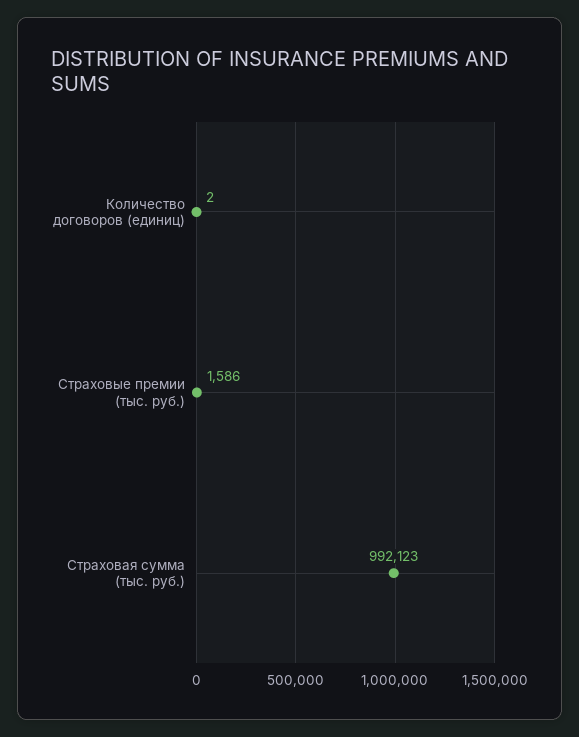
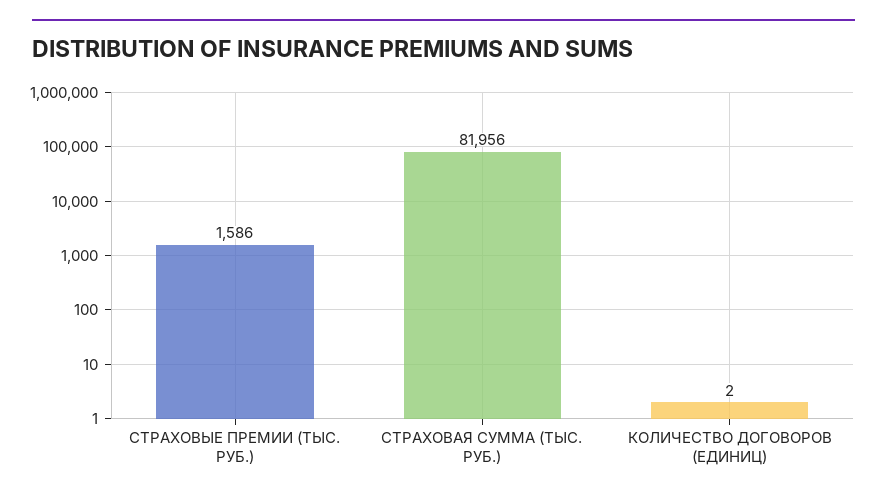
Страховая сумма (тыс. руб.): 992123 -> 81956

